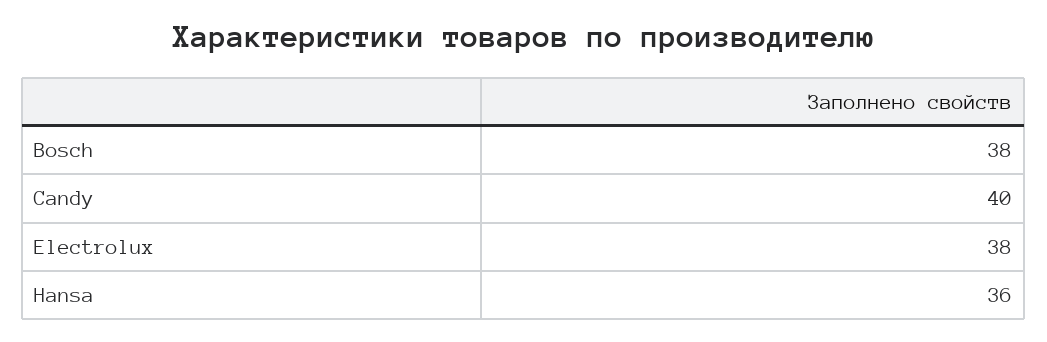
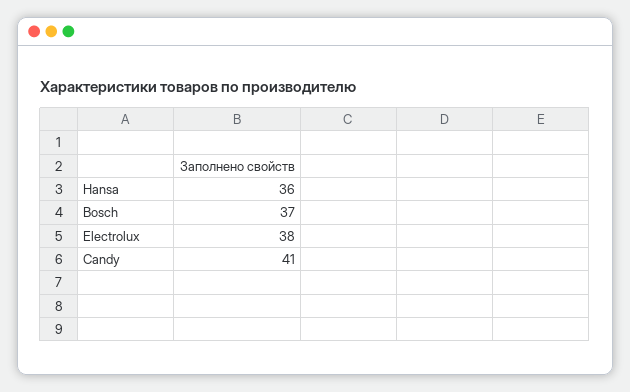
Bosch: 38 -> 37
Candy: 40 -> 41

